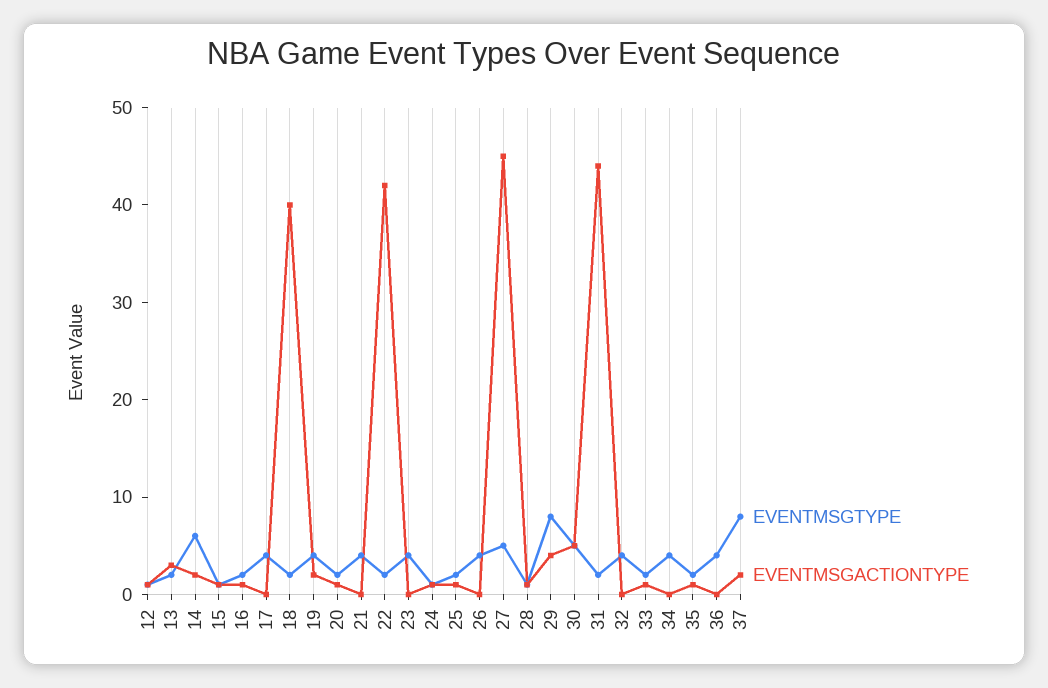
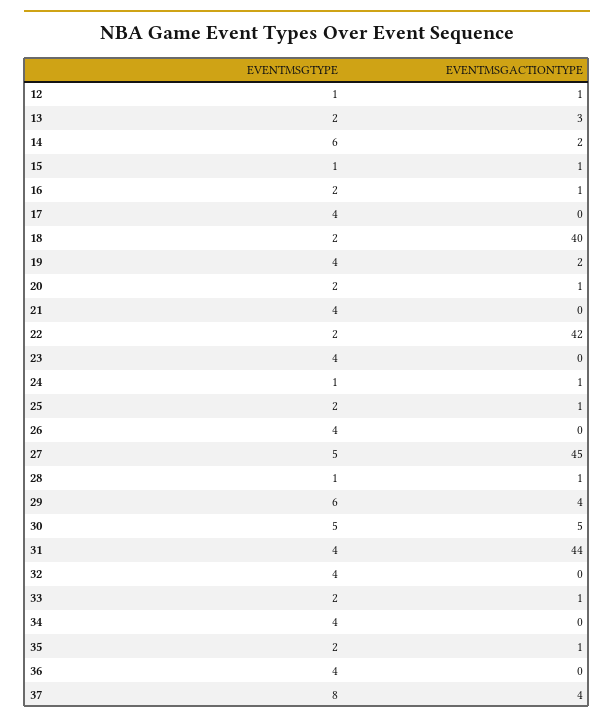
EVENTMSGTYPE, 29: 8 -> 6
EVENTMSGTYPE, 31: 2 -> 4
EVENTMSGACTIONTYPE, 37: 2 -> 4

